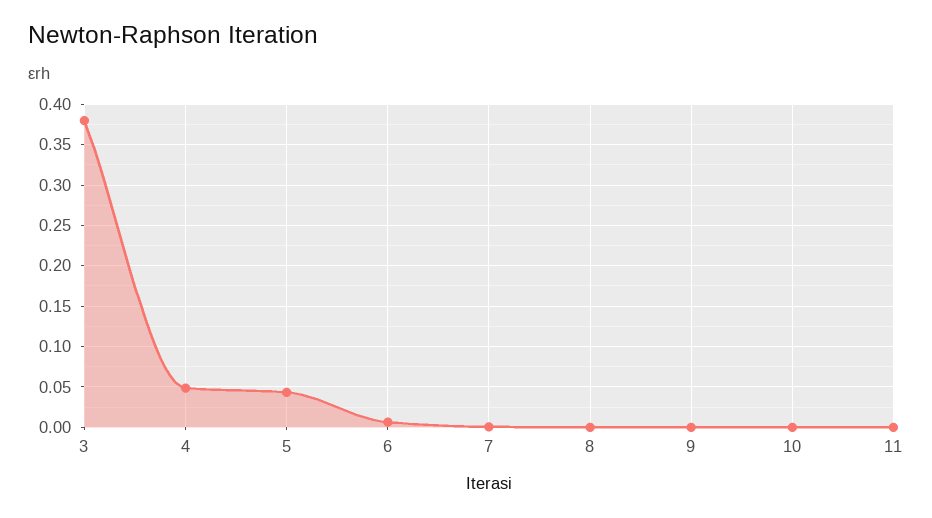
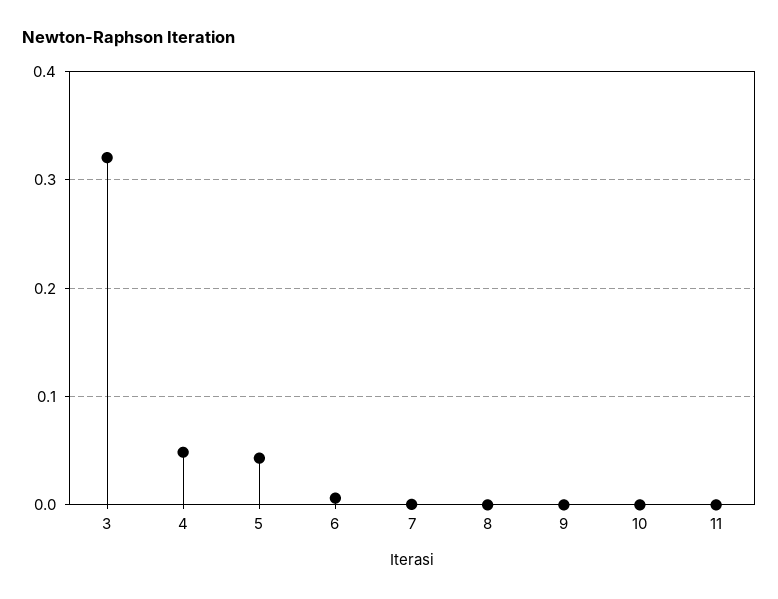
3: 0.38 -> 0.32

